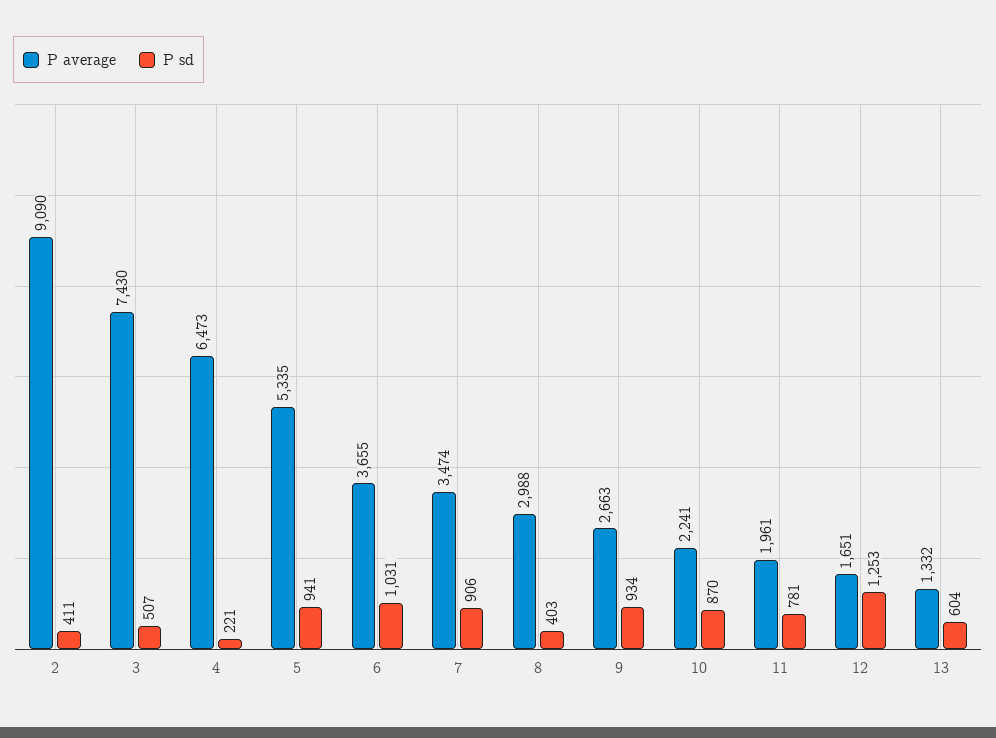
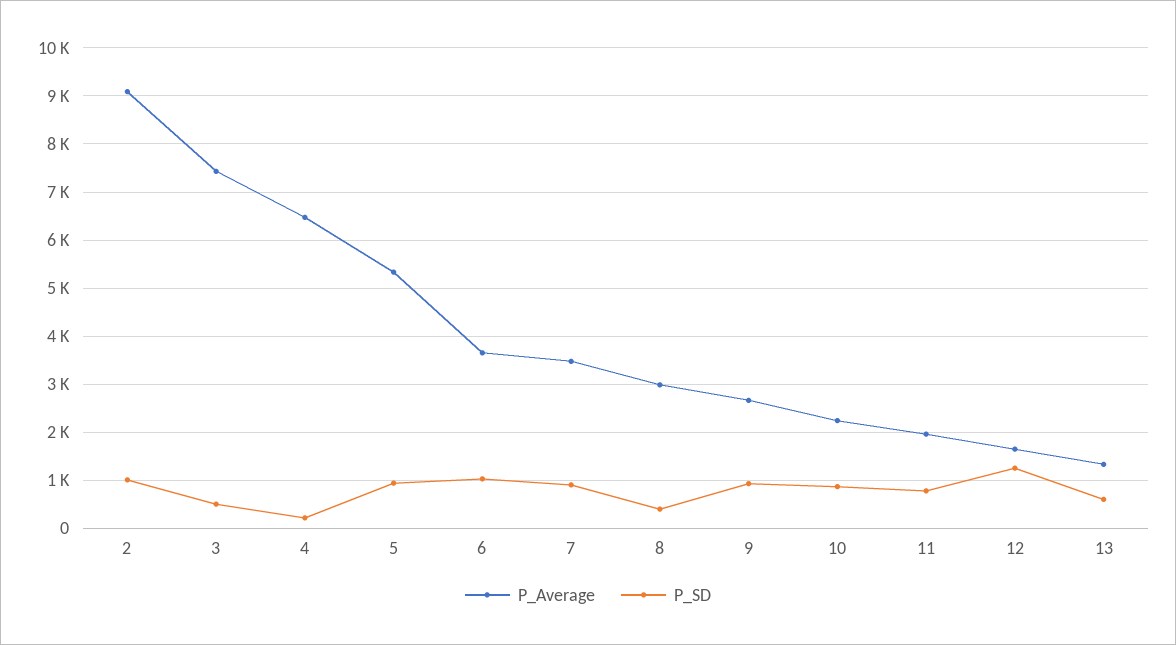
P sd, 2: 411 -> 1000

